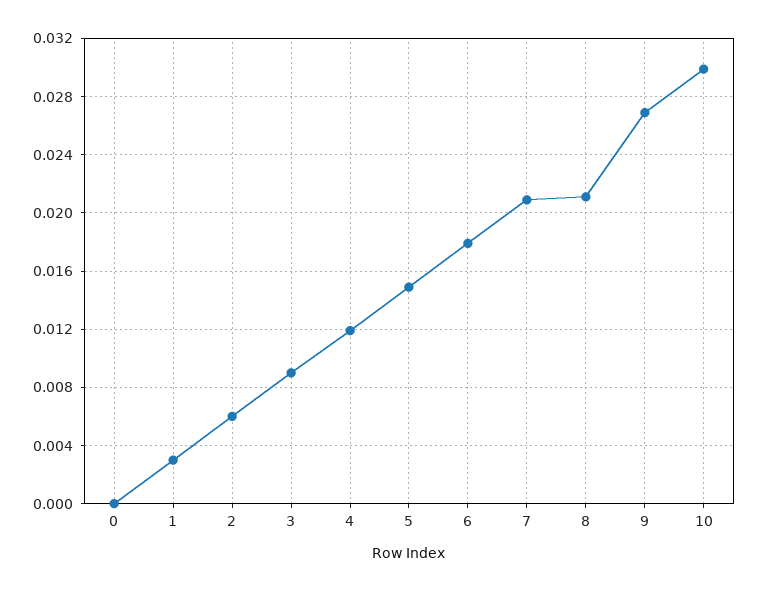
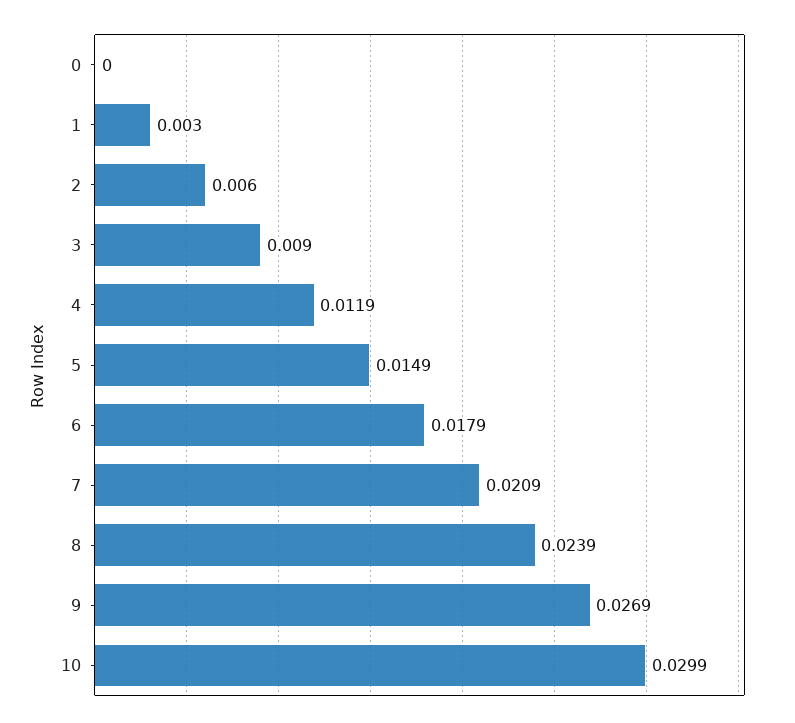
8: 0.021 -> 0.0239

